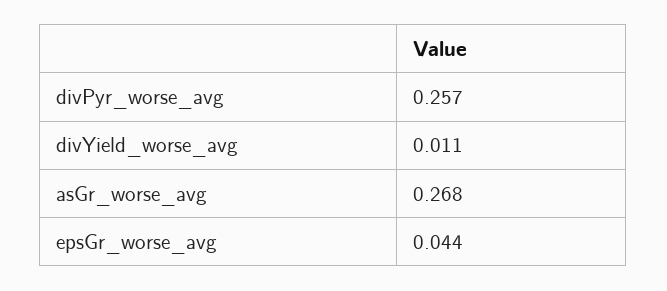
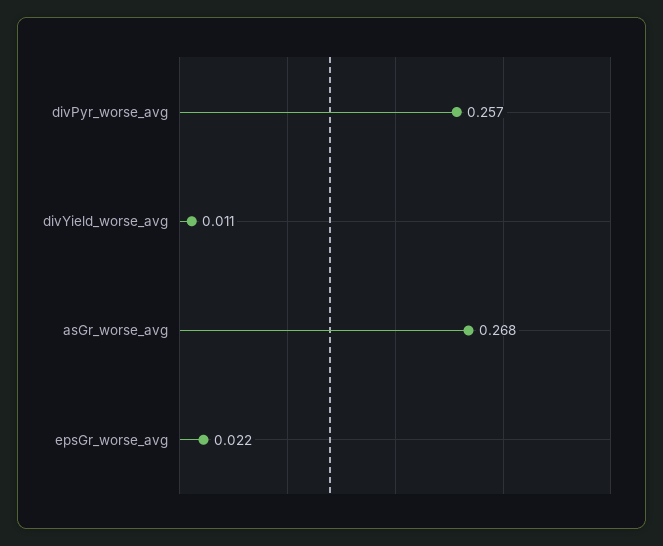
epsGr_worse_avg: 0.044 -> 0.022

